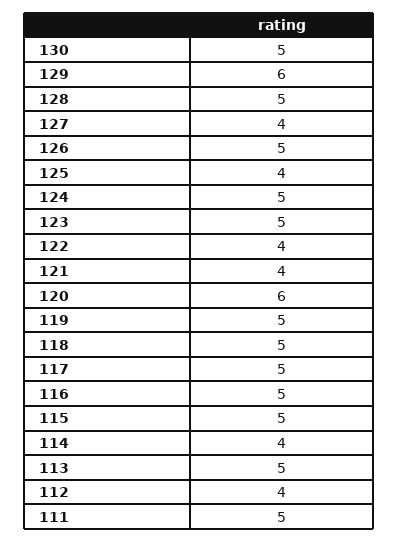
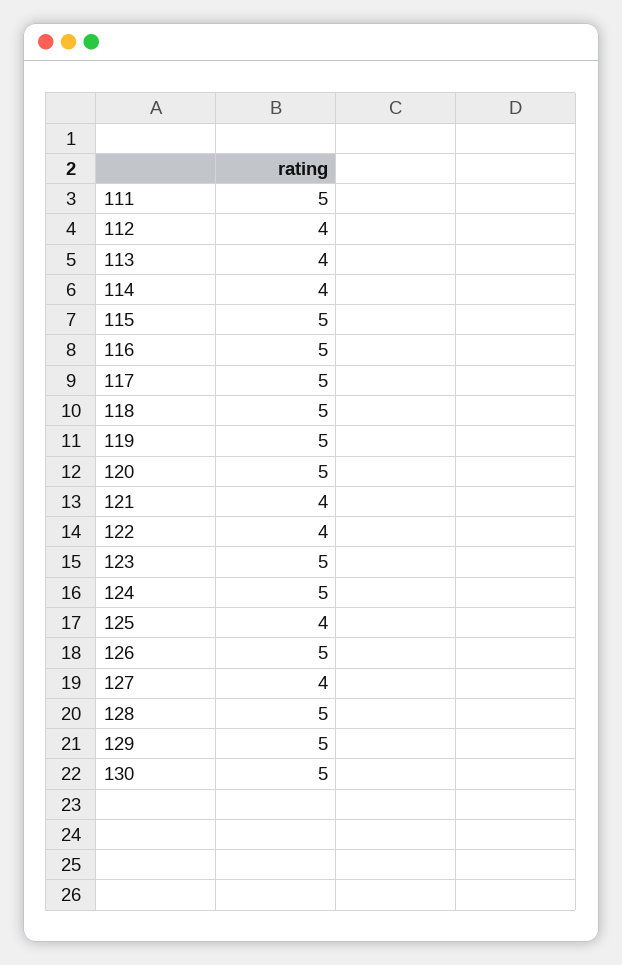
129: 6 -> 5
120: 6 -> 5
113: 5 -> 4

